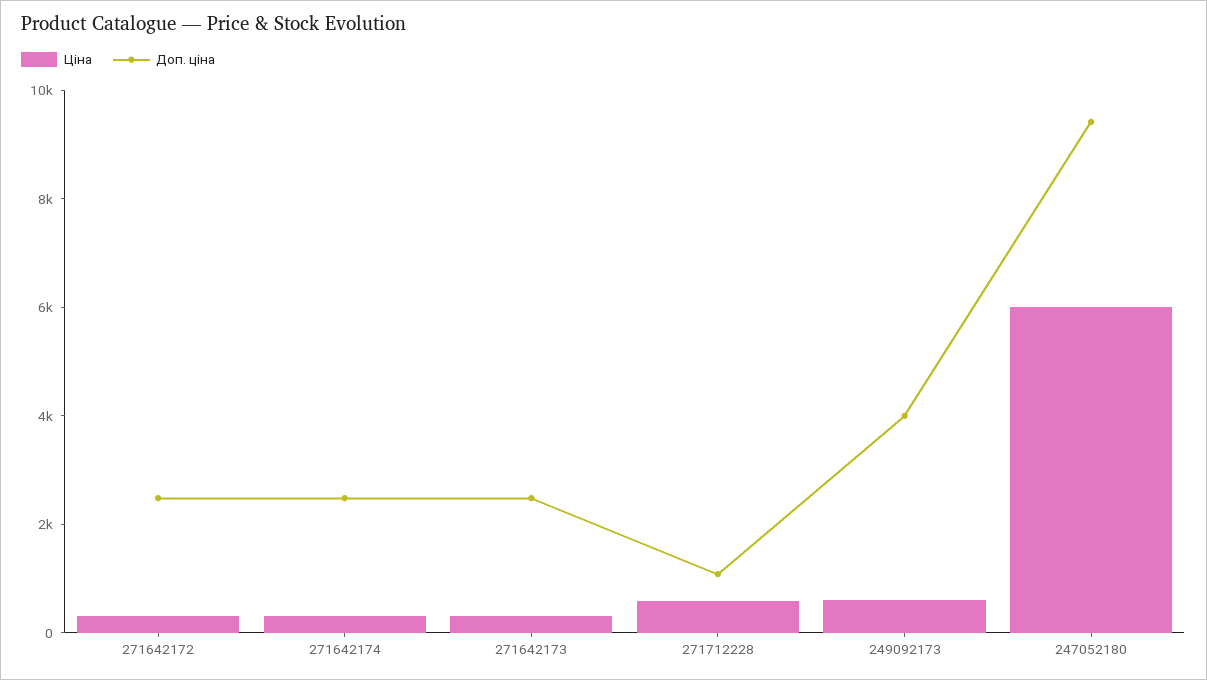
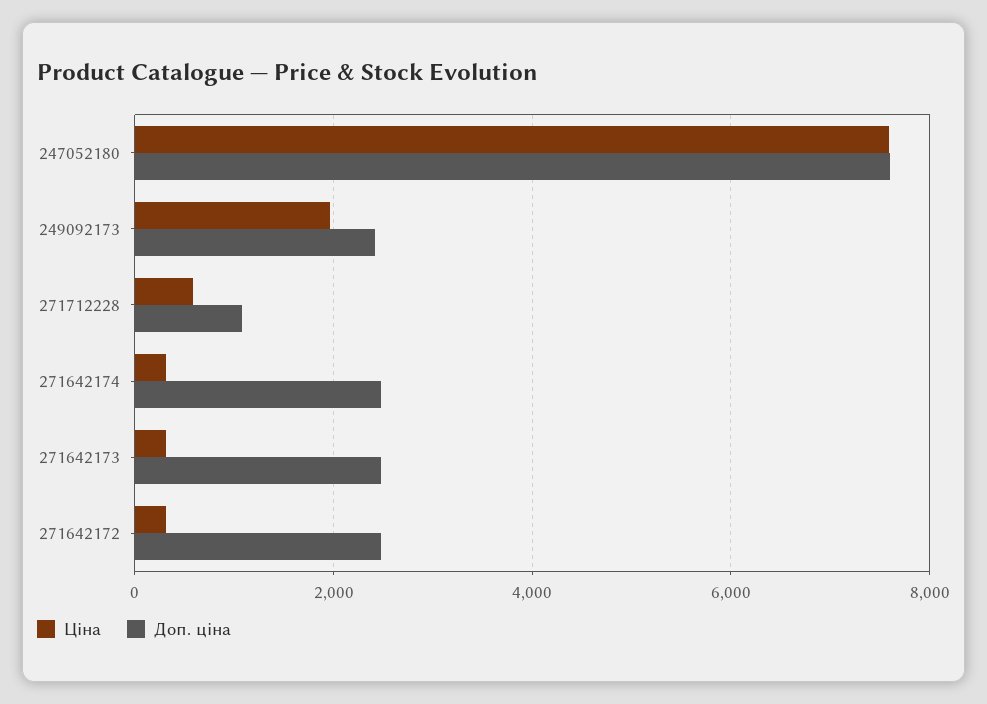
Ціна, 249092173: 500 -> 2000
Доп. ціна, 249092173: 4000 -> 2400
Ціна, 247052180: 6000 -> 7600
Доп. ціна, 247052180: 9500 -> 7600

